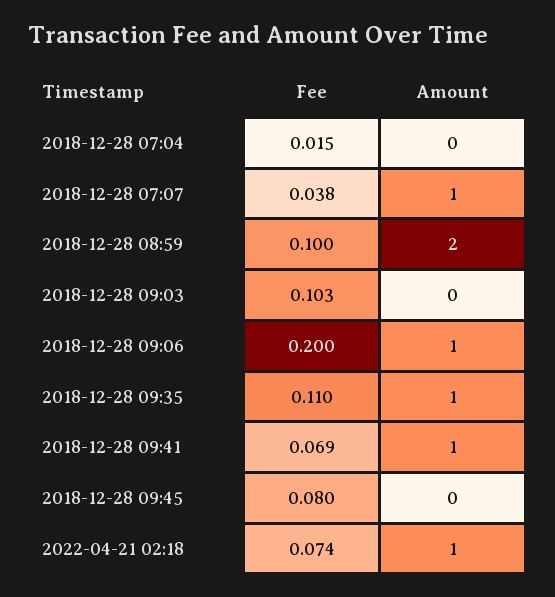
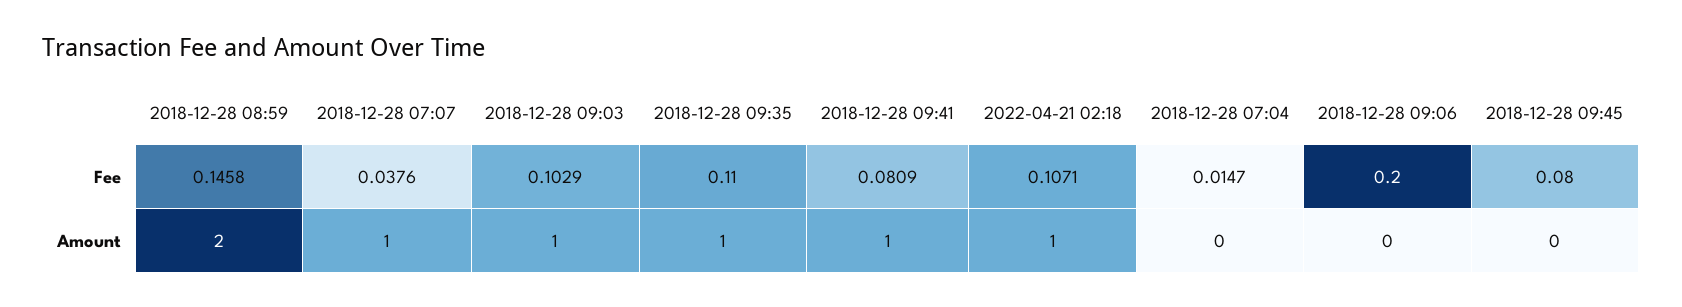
Fee, 2018-12-28 08:59: 0.1 -> 0.1458
Amount, 2018-12-28 09:03: 0 -> 1
Amount, 2018-12-28 09:06: 1 -> 0
Fee, 2018-12-28 09:41: 0.069 -> 0.0809
Fee, 2022-04-21 02:18: 0.074 -> 0.1071

